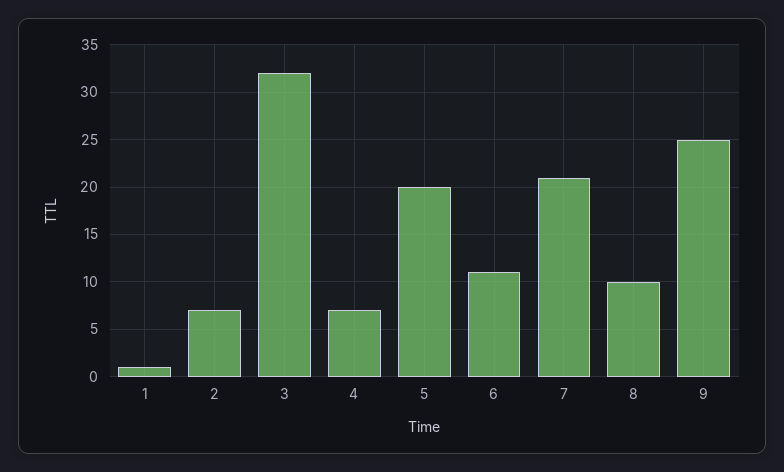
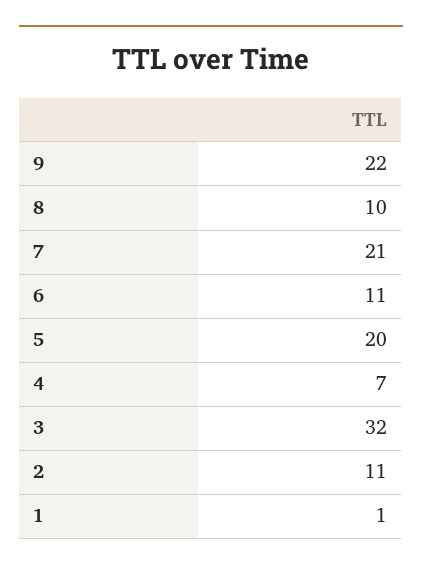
2: 7 -> 11
9: 25 -> 22

